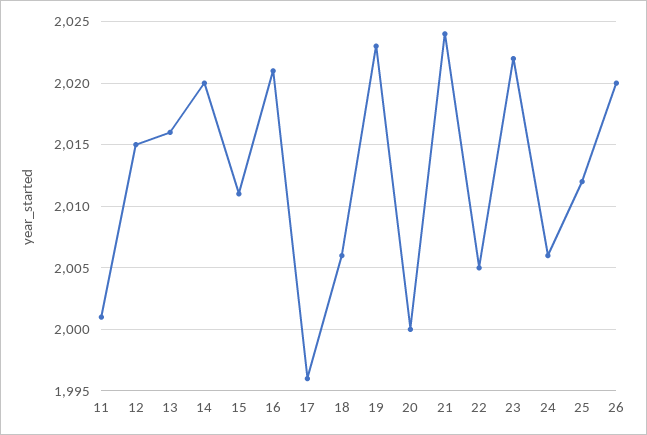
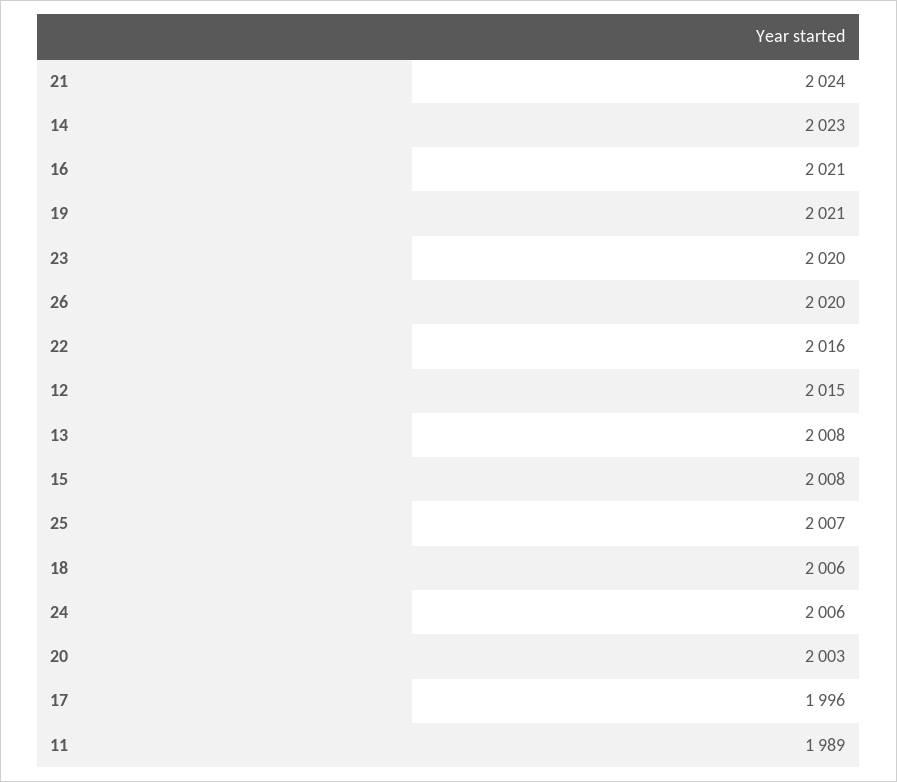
11: 2001 -> 1989
13: 2016 -> 2008
14: 2020 -> 2023
15: 2011 -> 2008
19: 2023 -> 2021
20: 2000 -> 2003
22: 2005 -> 2016
23: 2022 -> 2020
25: 2012 -> 2007

